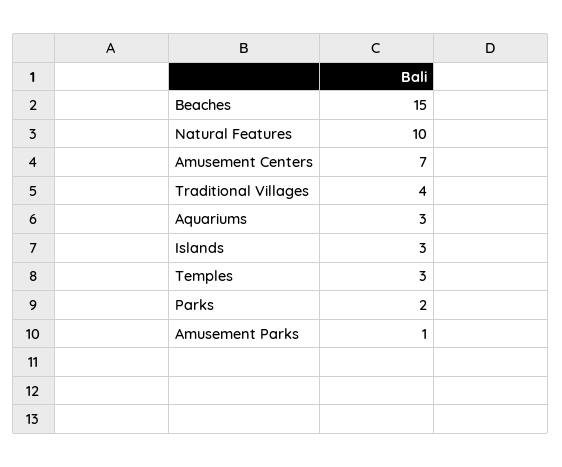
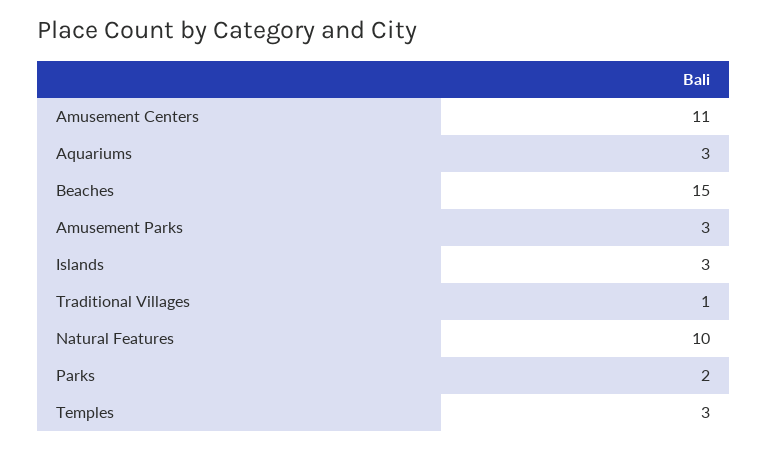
Amusement Centers: 7 -> 11
Traditional Villages: 4 -> 1
Amusement Parks: 1 -> 3

